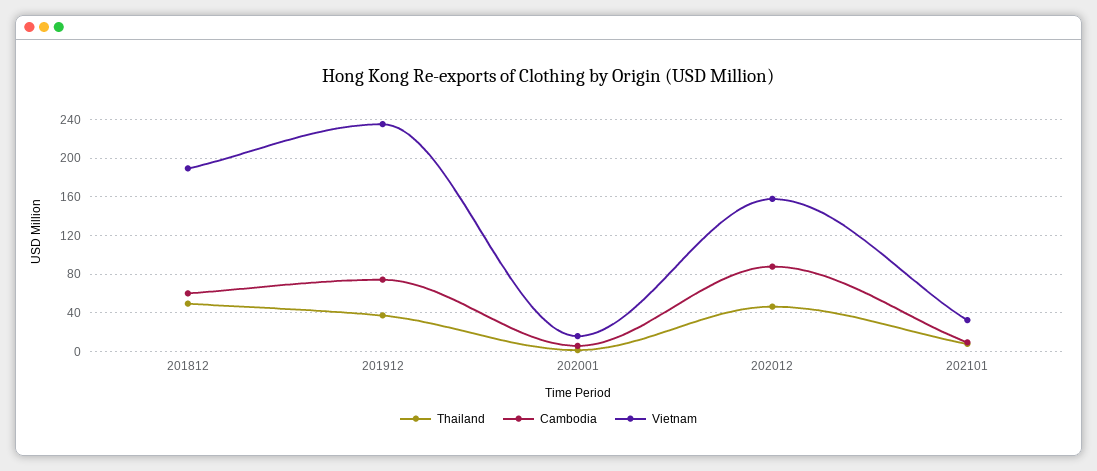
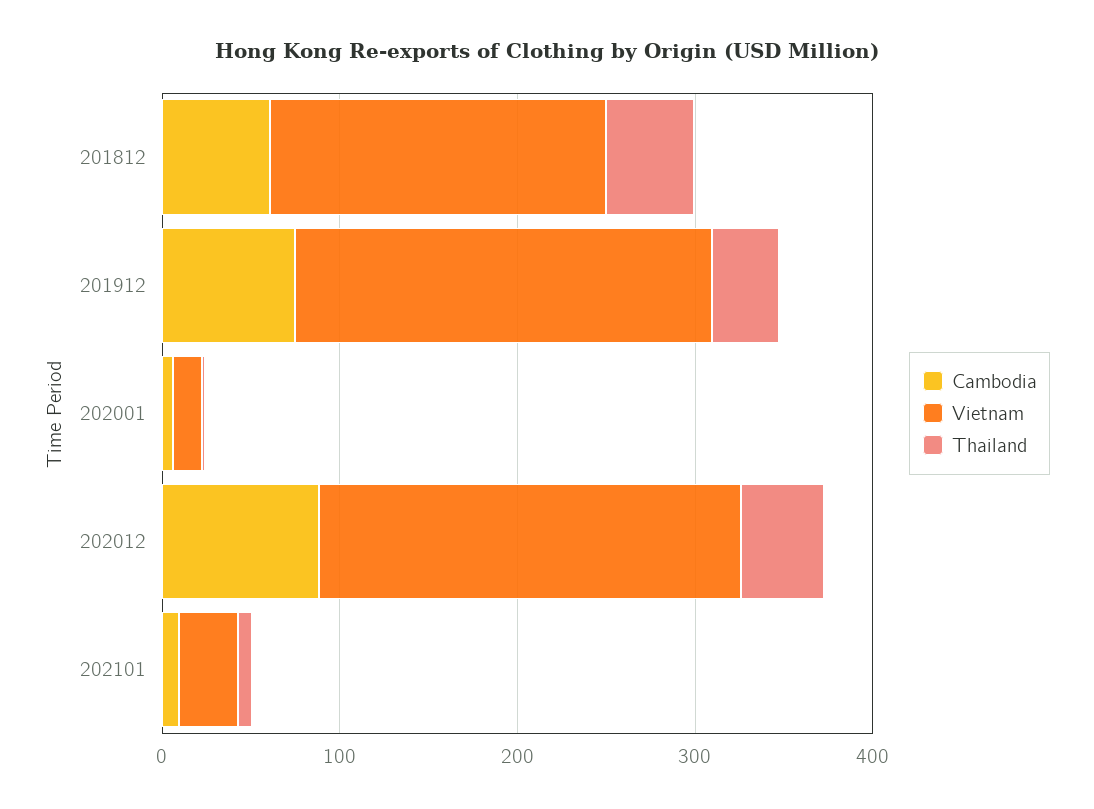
Vietnam, 202012: 160 -> 240

